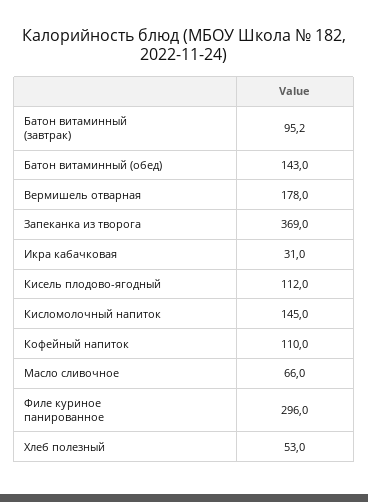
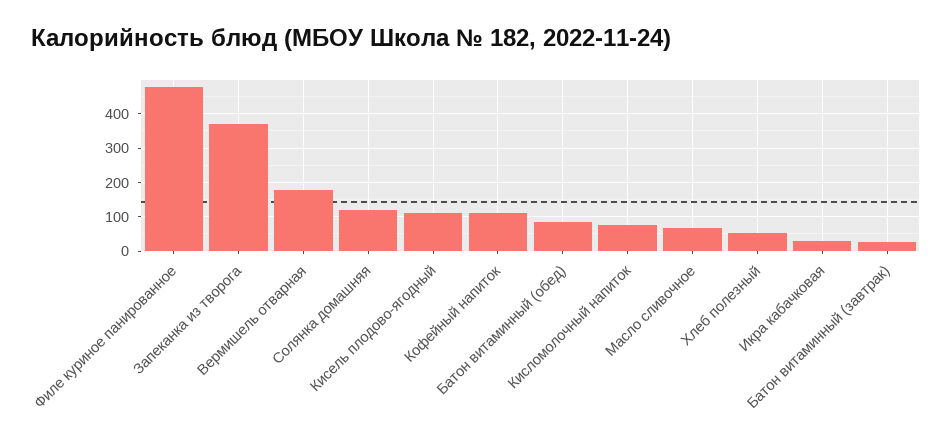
Батон витаминный (завтрак): 95.2 -> 20
Батон витаминный (обед): 143 -> 80
Кисломолочный напиток: 145 -> 80
Филе куриное панированное: 296 -> 480
Солянка домашняя: none -> 120

